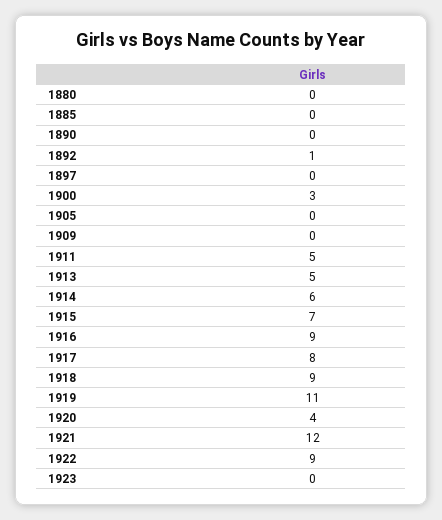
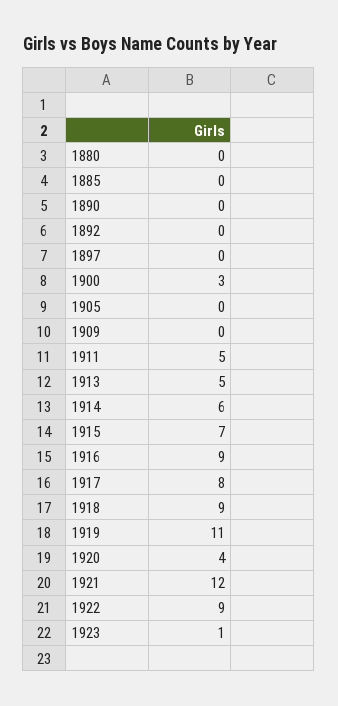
1892: 1 -> 0
1923: 0 -> 1

